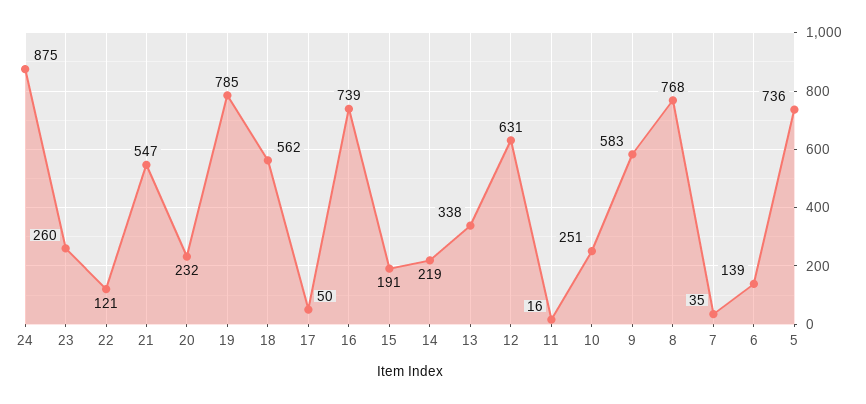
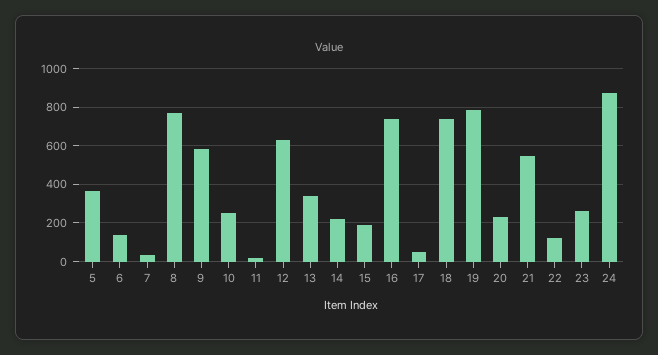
18: 562 -> 750
5: 736 -> 350

